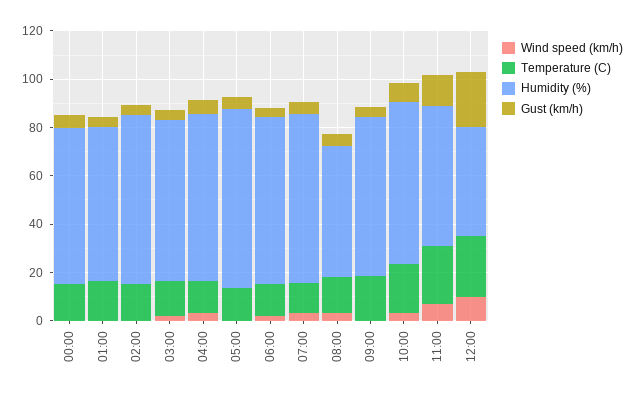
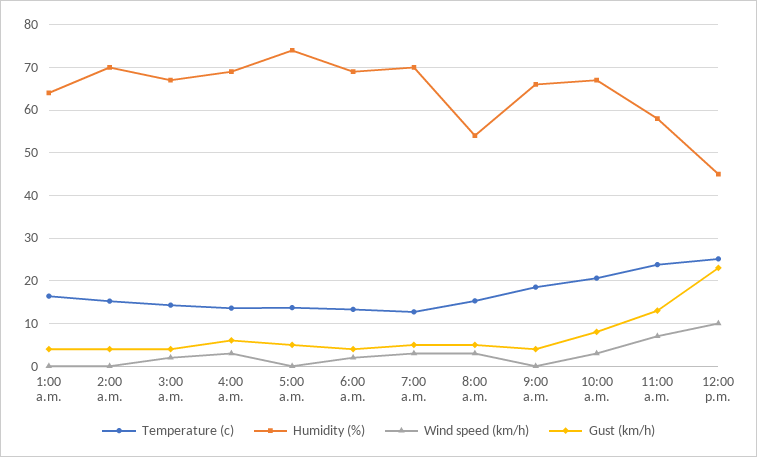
Wind speed (km/h), 00:00: 0 -> none
Temperature (C), 00:00: 15 -> none
Humidity (%), 00:00: 65 -> none
Gust (km/h), 00:00: 5 -> none

